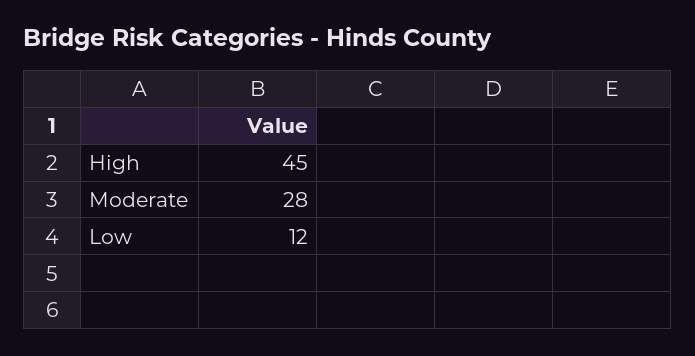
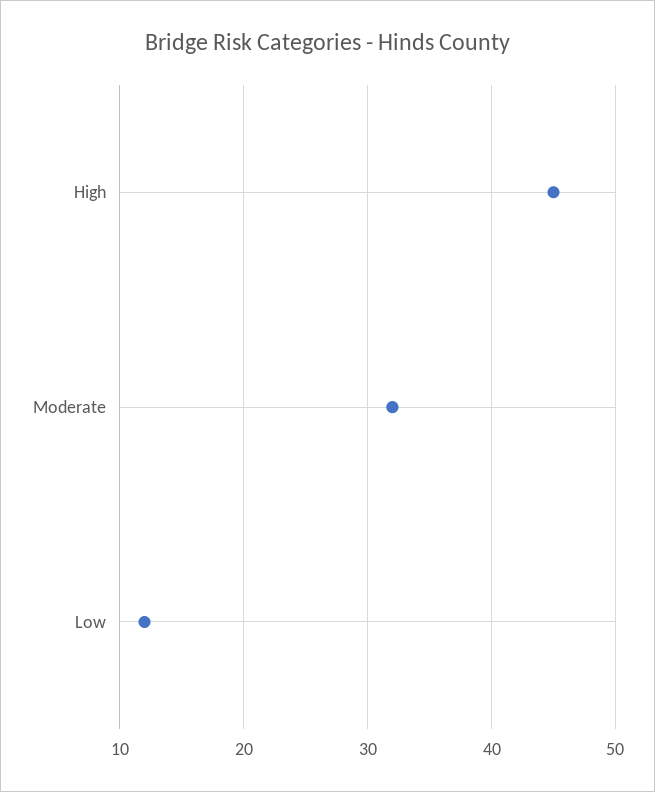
Moderate: 28 -> 32

